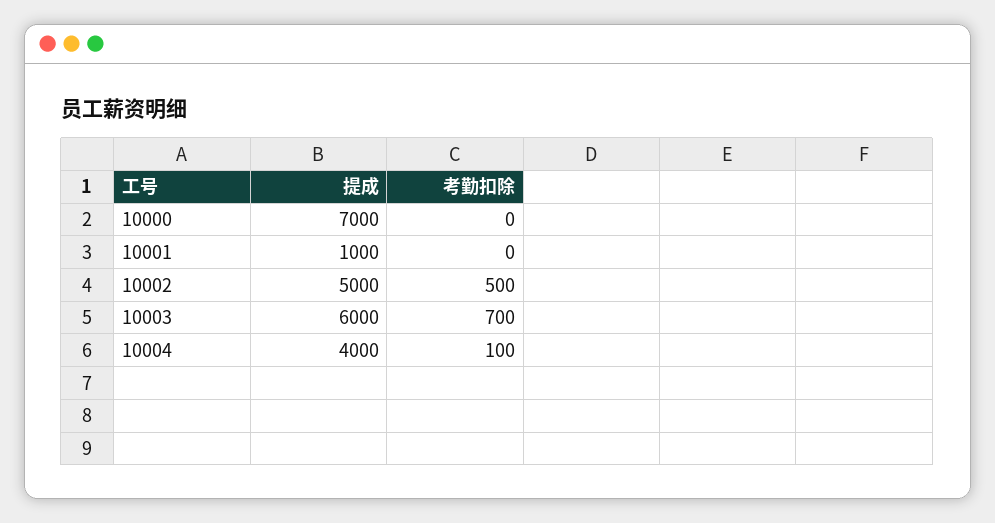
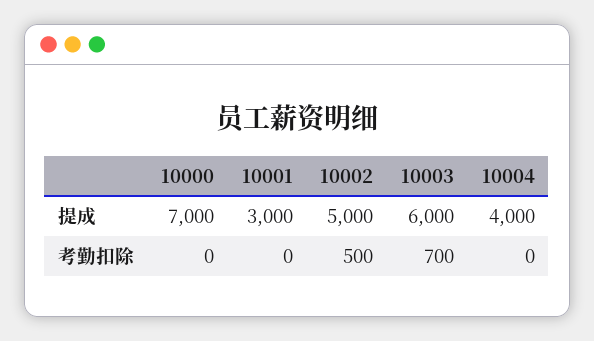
提成, 10001: 1000 -> 3000
考勤扣除, 10004: 100 -> 0

